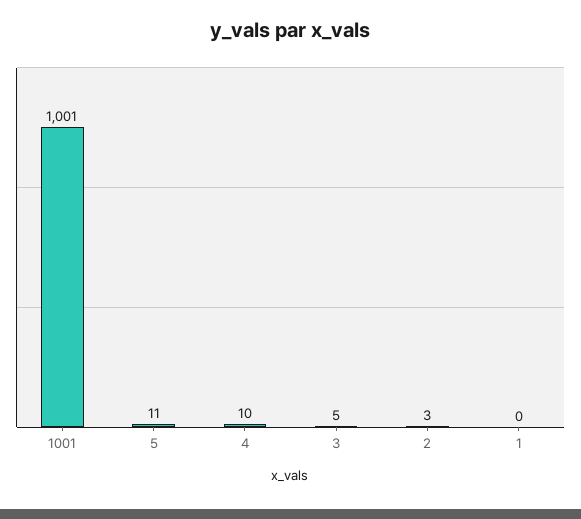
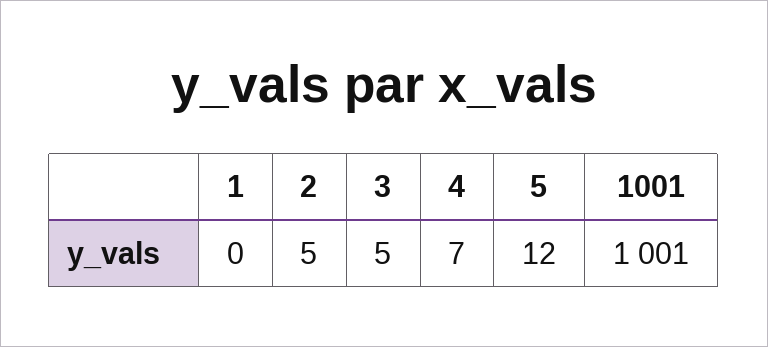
5: 11 -> 12
4: 10 -> 7
2: 3 -> 5

